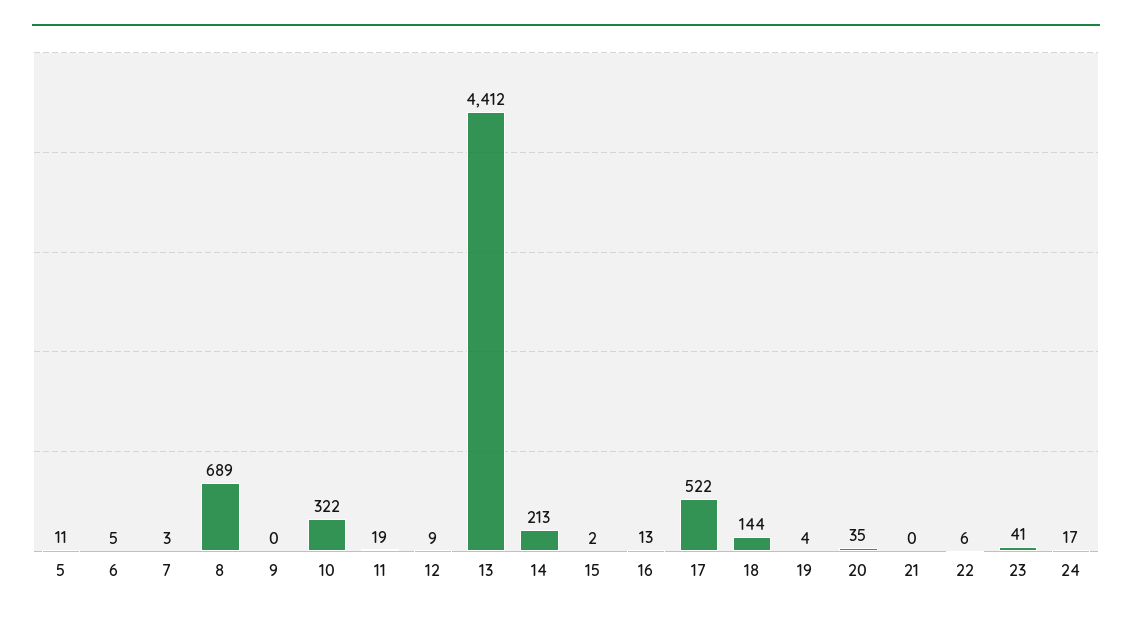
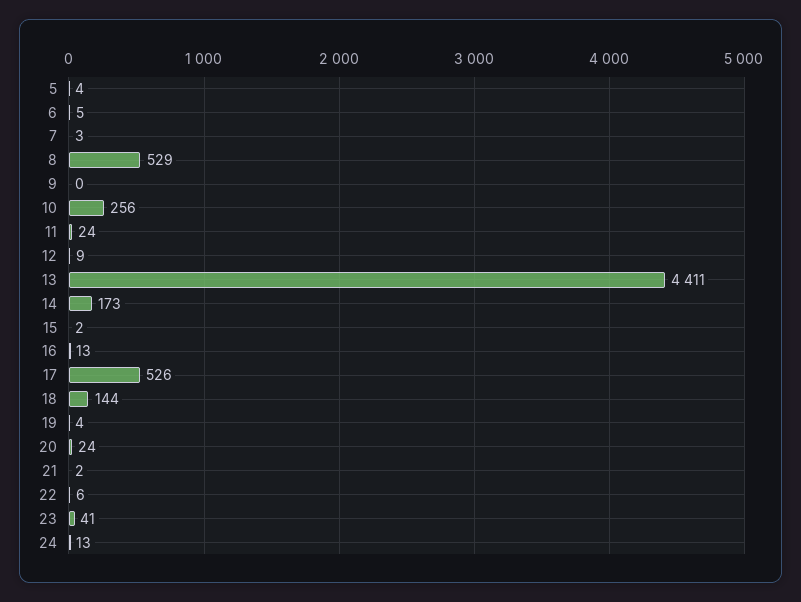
5: 11 -> 4
8: 689 -> 529
10: 322 -> 256
11: 19 -> 24
13: 4412 -> 4411
14: 213 -> 173
17: 522 -> 526
20: 35 -> 24
21: 0 -> 2
24: 17 -> 13

